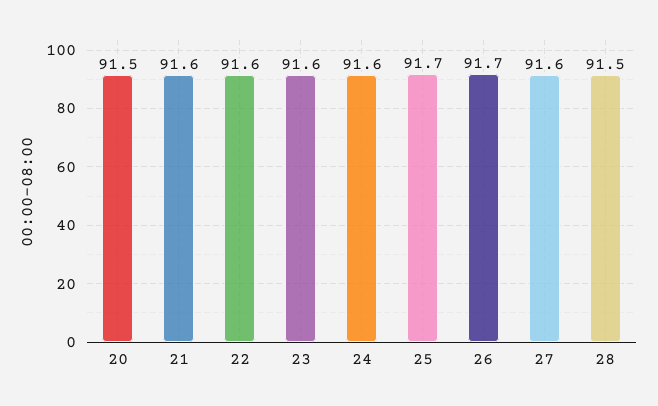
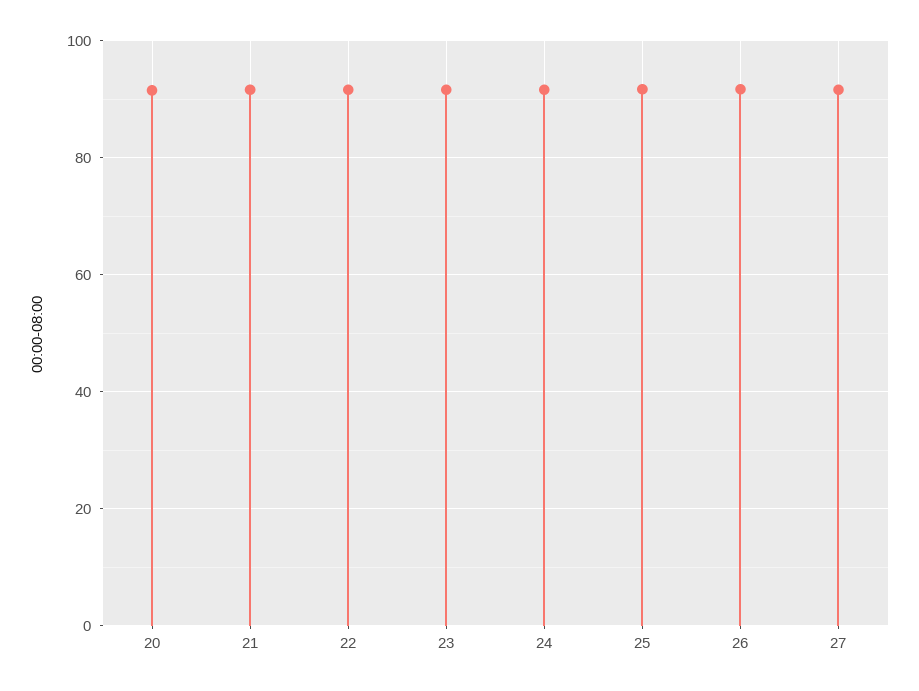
28: 91.5 -> none

